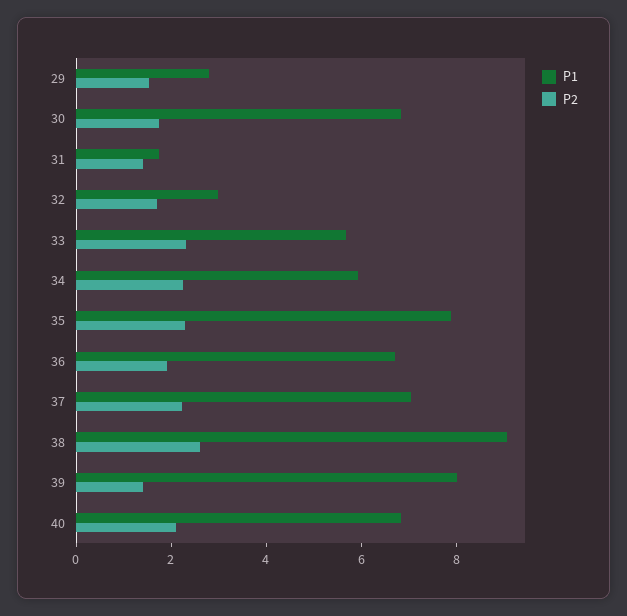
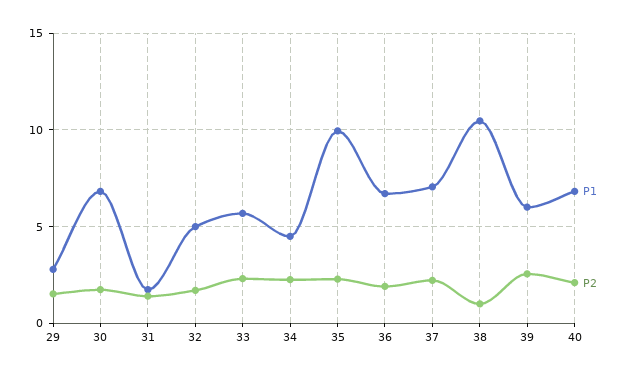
P1, 32: 3 -> 5
P1, 34: 6 -> 4.5
P1, 35: 8 -> 10
P1, 38: 9 -> 10.5
P2, 38: 2.5 -> 1
P1, 39: 8 -> 6
P2, 39: 1.5 -> 2.5

